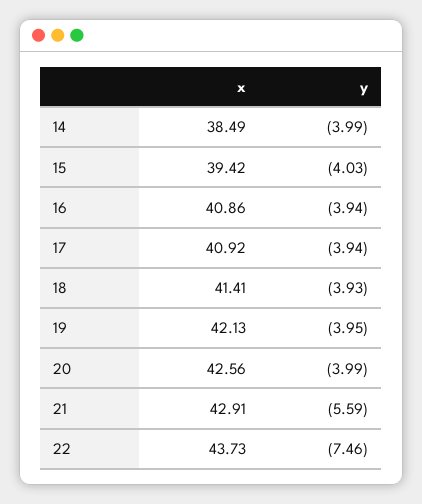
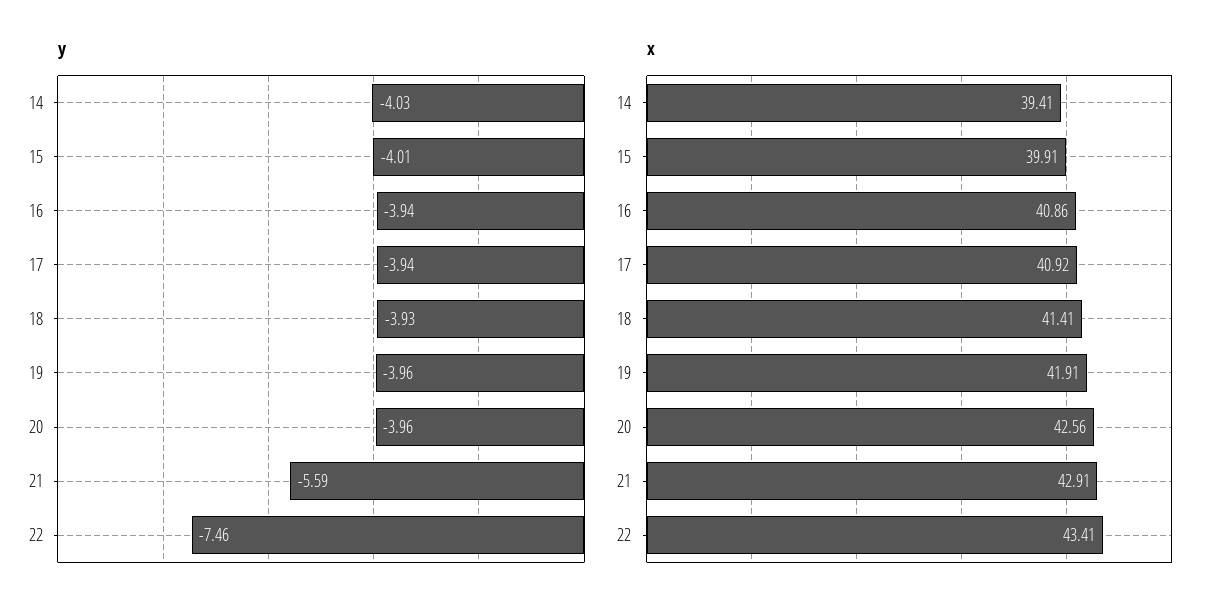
x, 14: 38.49 -> 39.41
y, 14: -3.99 -> -4.03
x, 15: 39.42 -> 39.91
y, 15: -4.03 -> -4.01
x, 19: 42.13 -> 41.91
y, 19: -3.95 -> -3.96
y, 20: -3.99 -> -3.96
x, 22: 43.73 -> 43.41

